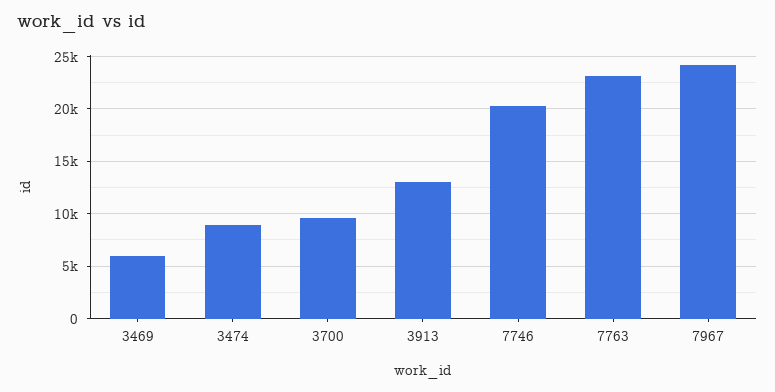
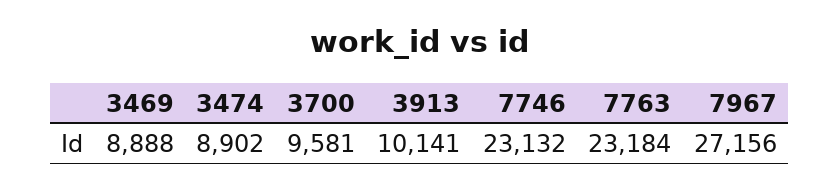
3469: 6000 -> 8888
3913: 13000 -> 10141
7746: 20000 -> 23132
7967: 24000 -> 27156

